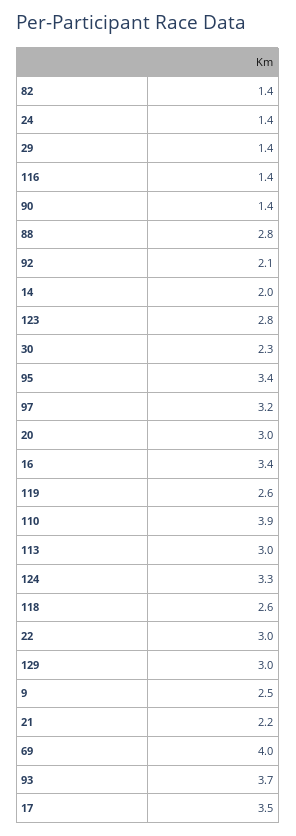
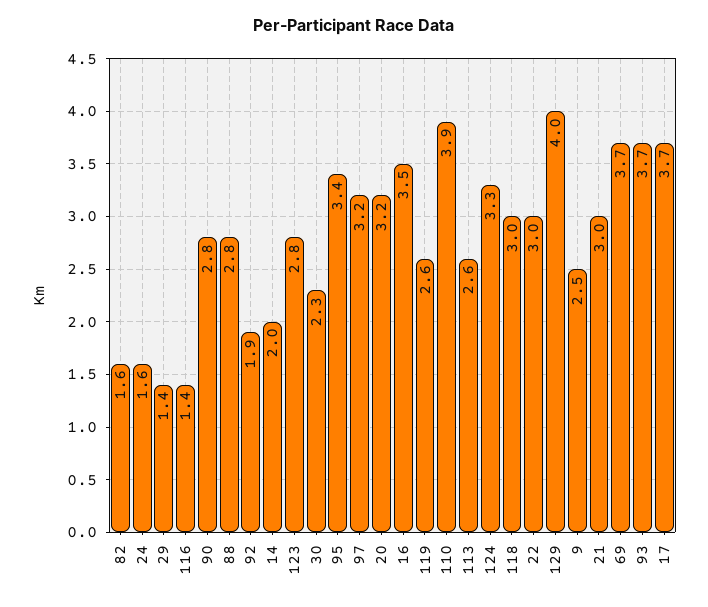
82: 1.4 -> 1.6
24: 1.4 -> 1.6
90: 1.4 -> 2.8
92: 2.1 -> 1.9
20: 3 -> 3.2
16: 3.4 -> 3.5
113: 3 -> 2.6
118: 2.6 -> 3
129: 3 -> 4
21: 2.2 -> 3
69: 4 -> 3.7
17: 3.5 -> 3.7

